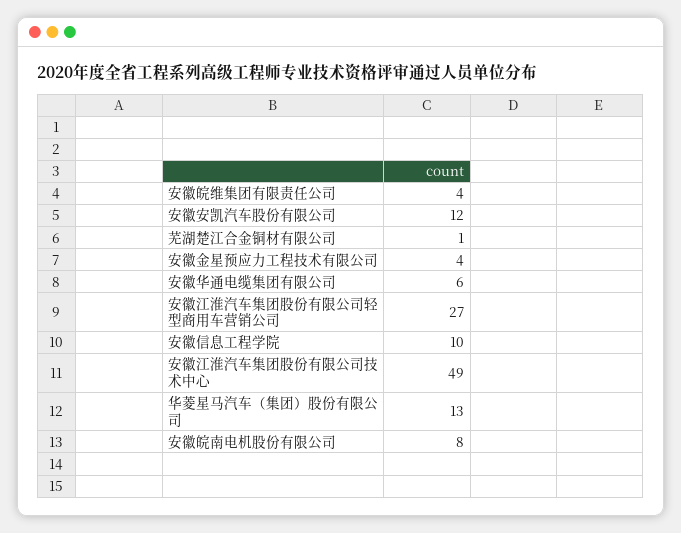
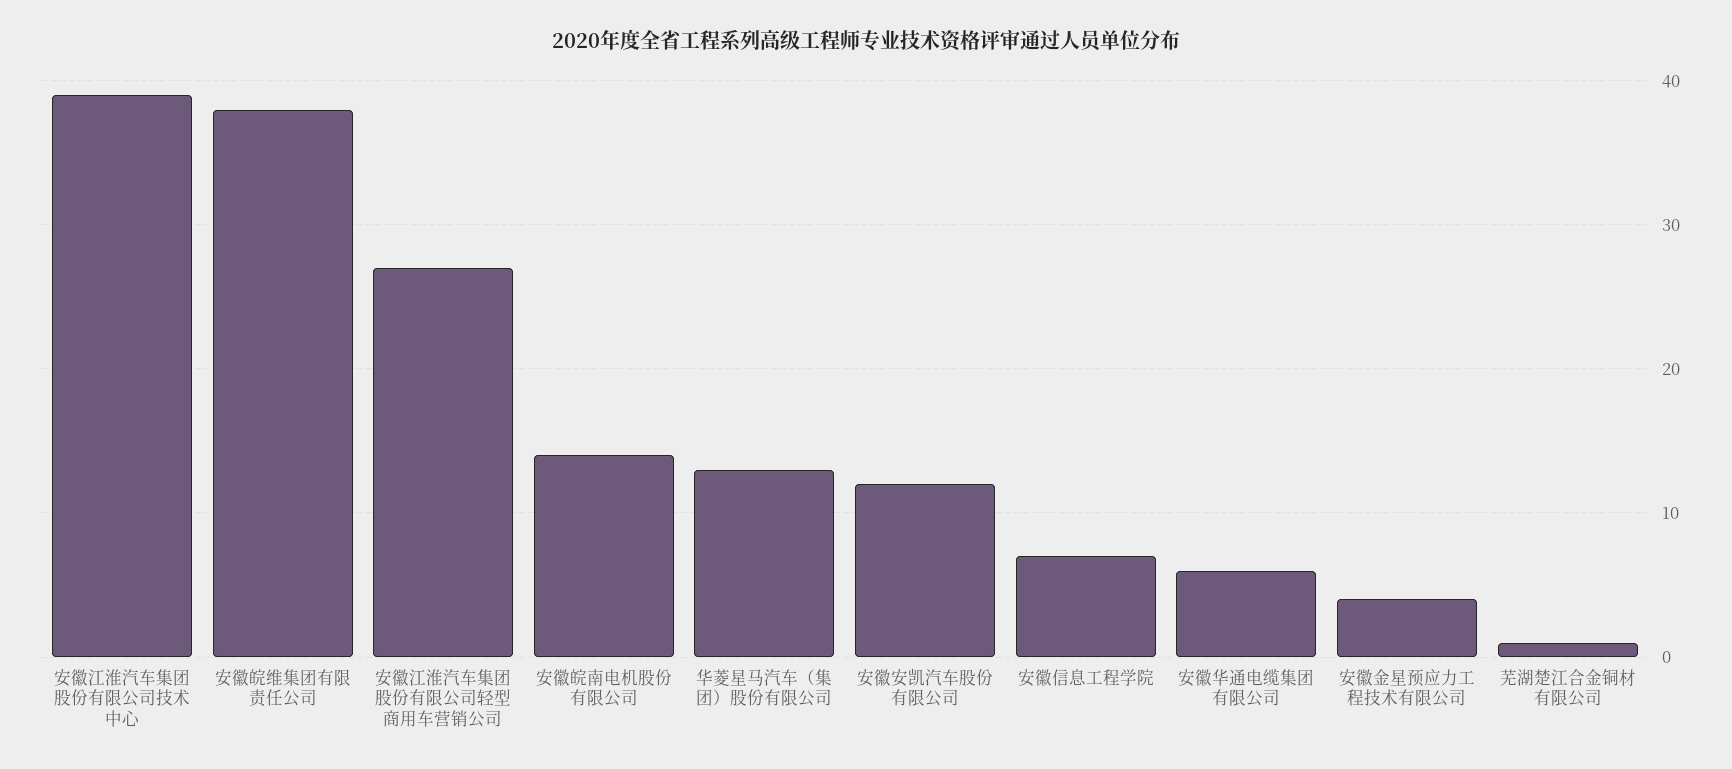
安徽皖维集团有限责任公司: 4 -> 38
安徽信息工程学院: 10 -> 7
安徽江淮汽车集团股份有限公司技术中心: 49 -> 39
安徽皖南电机股份有限公司: 8 -> 14

